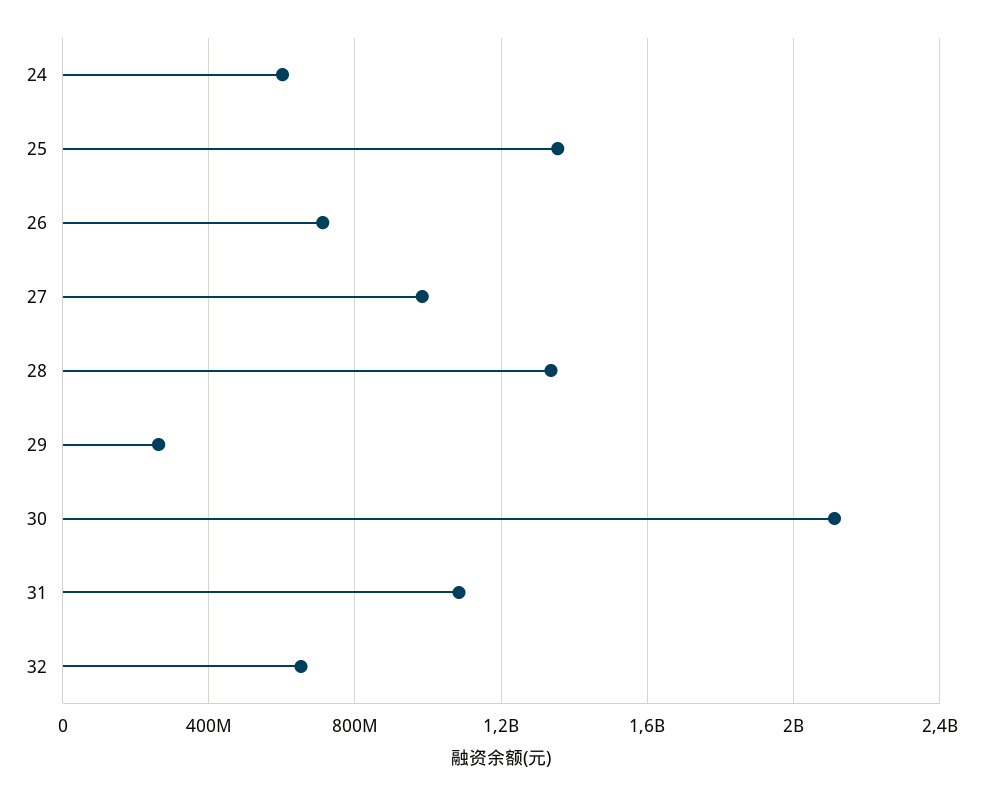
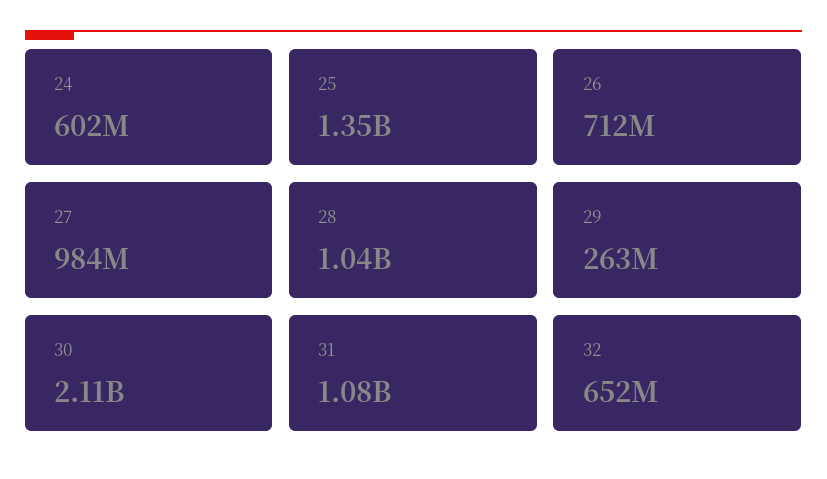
28: 1350000000 -> 1040000000

